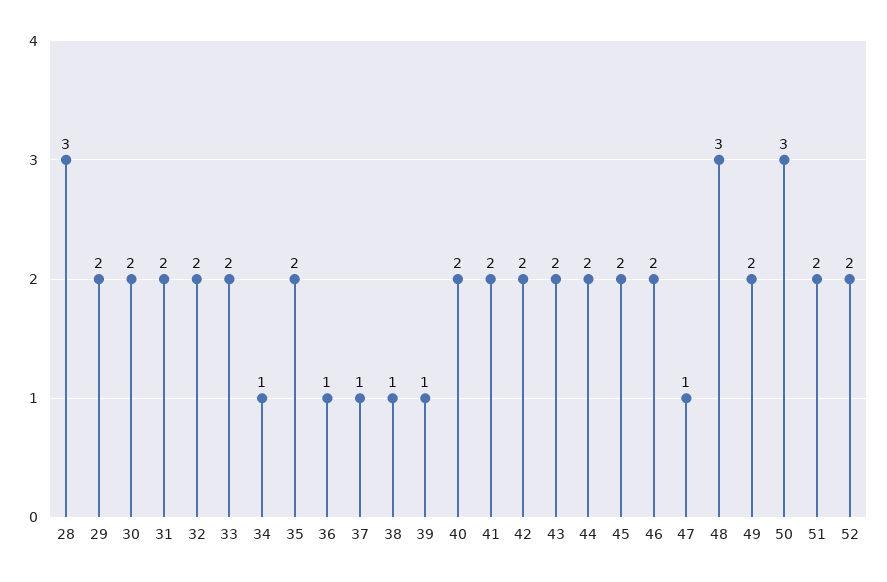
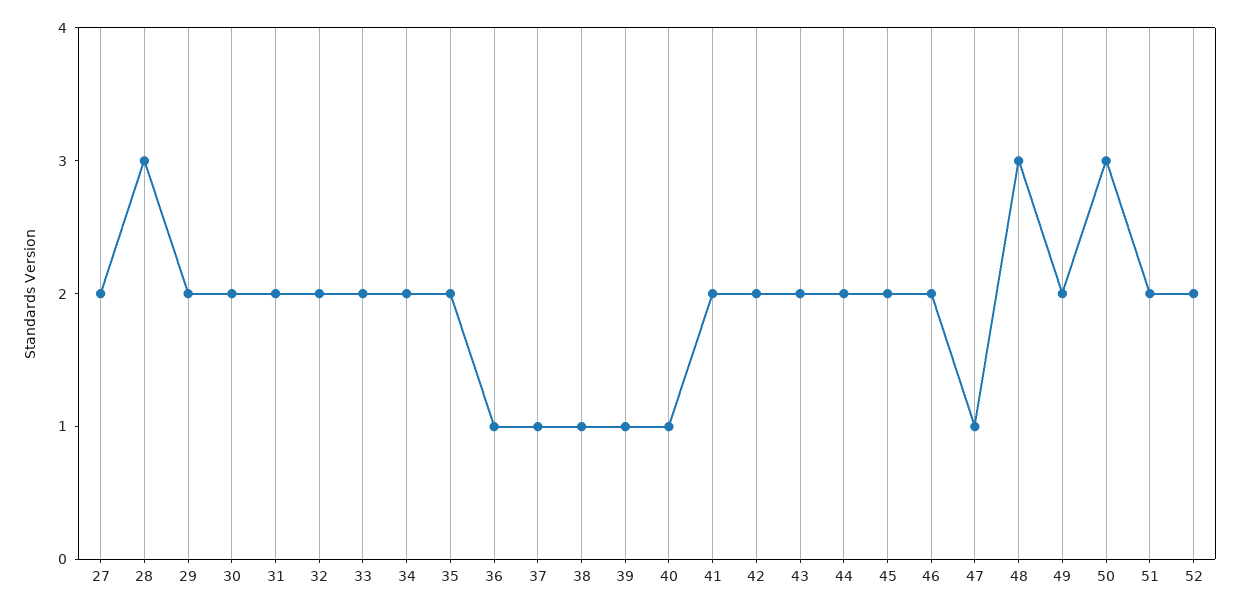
34: 1 -> 2
40: 2 -> 1
27: none -> 2

